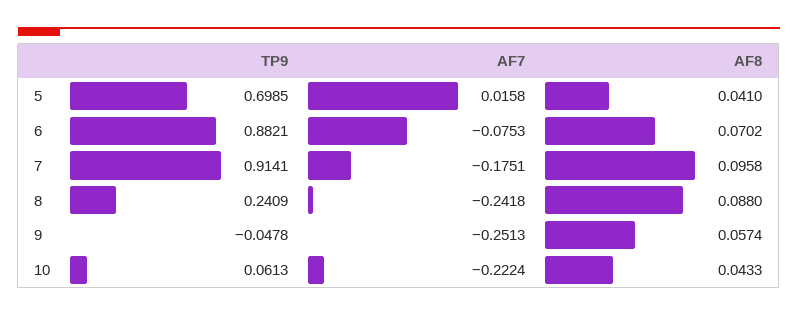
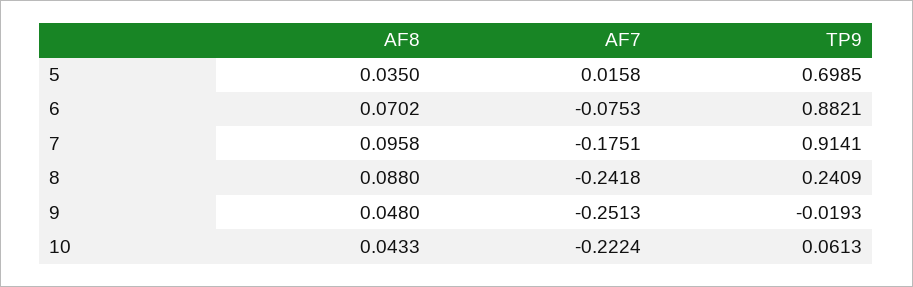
AF8, 5: 0.041 -> 0.035
TP9, 9: -0.0478 -> -0.0193
AF8, 9: 0.0574 -> 0.048

